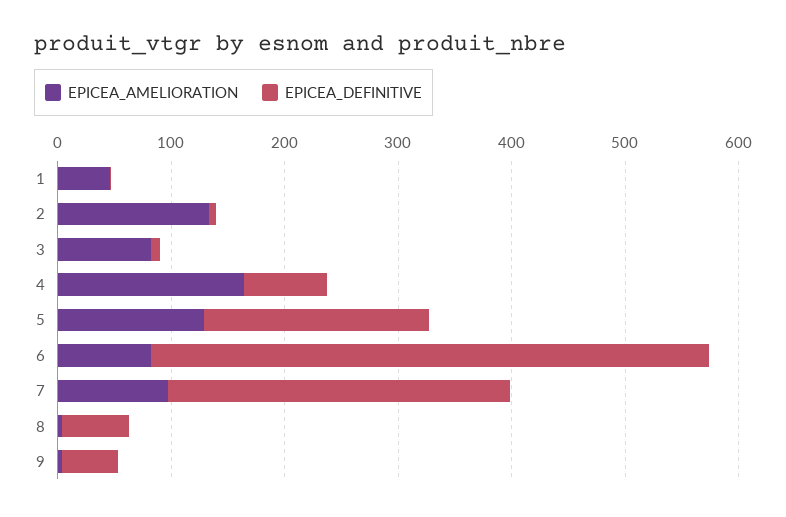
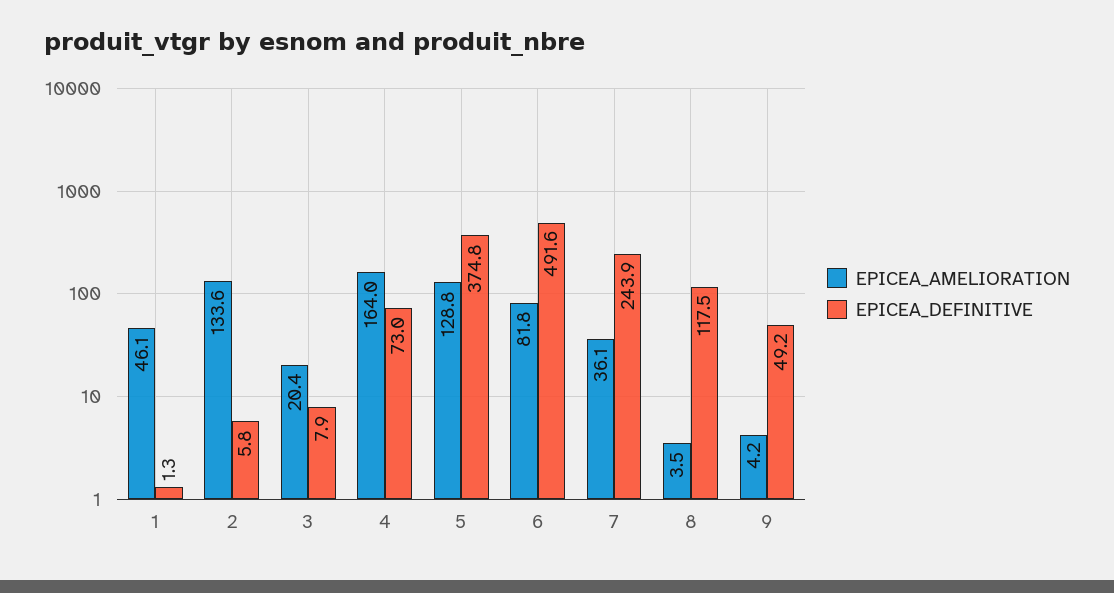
EPICEA_AMELIORATION, 3: 80 -> 20.4
EPICEA_DEFINITIVE, 5: 200 -> 374.8
EPICEA_AMELIORATION, 7: 100 -> 36.1
EPICEA_DEFINITIVE, 7: 300 -> 243.9
EPICEA_DEFINITIVE, 8: 60 -> 117.5

